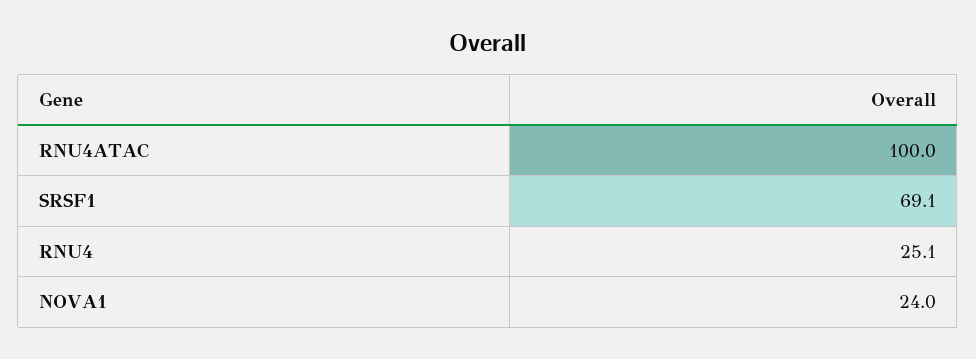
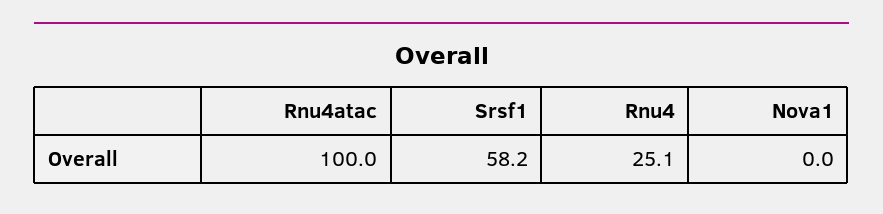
SRSF1: 69.1 -> 58.2
NOVA1: 24 -> 0

